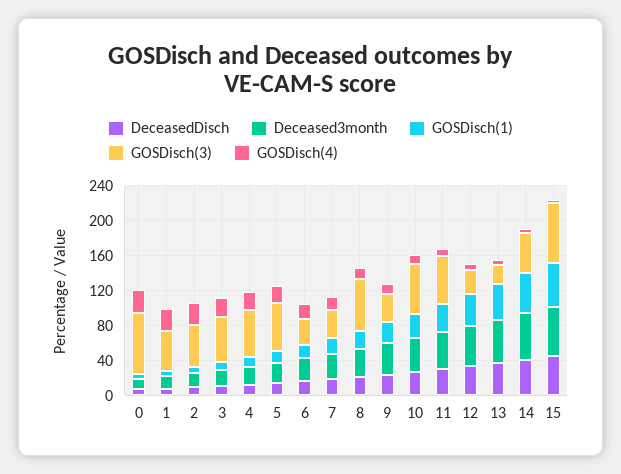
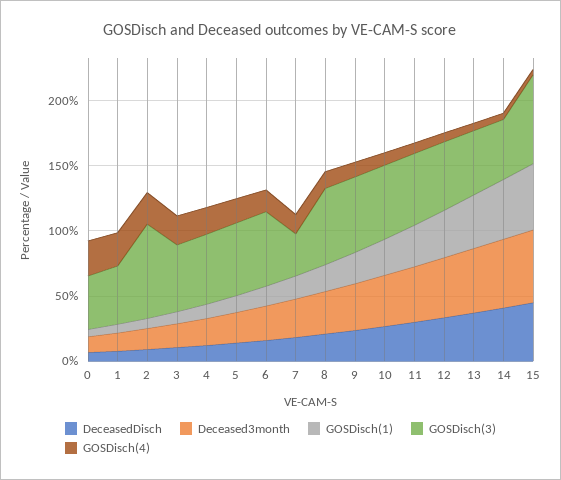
GOSDisch(3), 0: 70 -> 40
GOSDisch(3), 2: 50 -> 70
GOSDisch(3), 6: 30 -> 60
GOSDisch(3), 9: 30 -> 60
GOSDisch(3), 12: 30 -> 50
GOSDisch(3), 13: 20 -> 50

